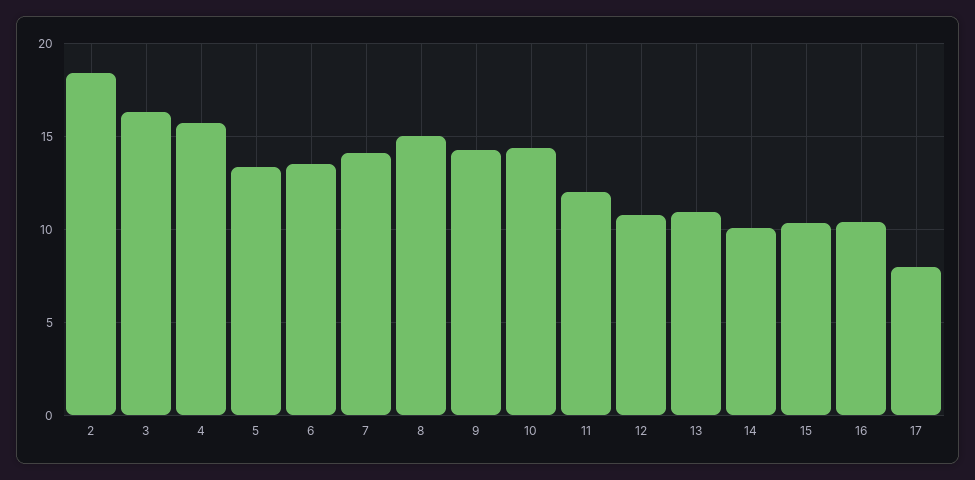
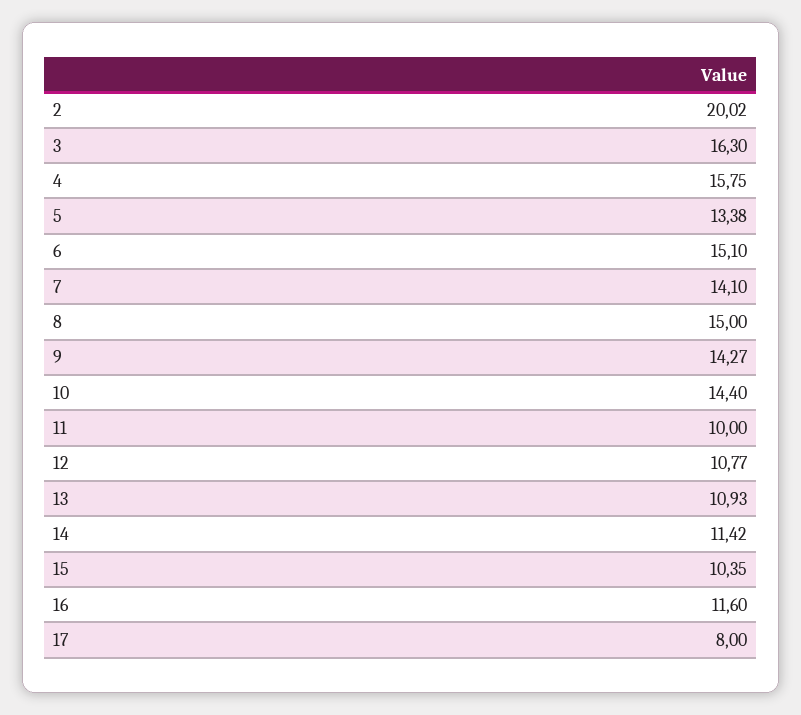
2: 18.5 -> 20.02
6: 13.5 -> 15.1
11: 12 -> 10
14: 10 -> 11.42
16: 10.5 -> 11.6

